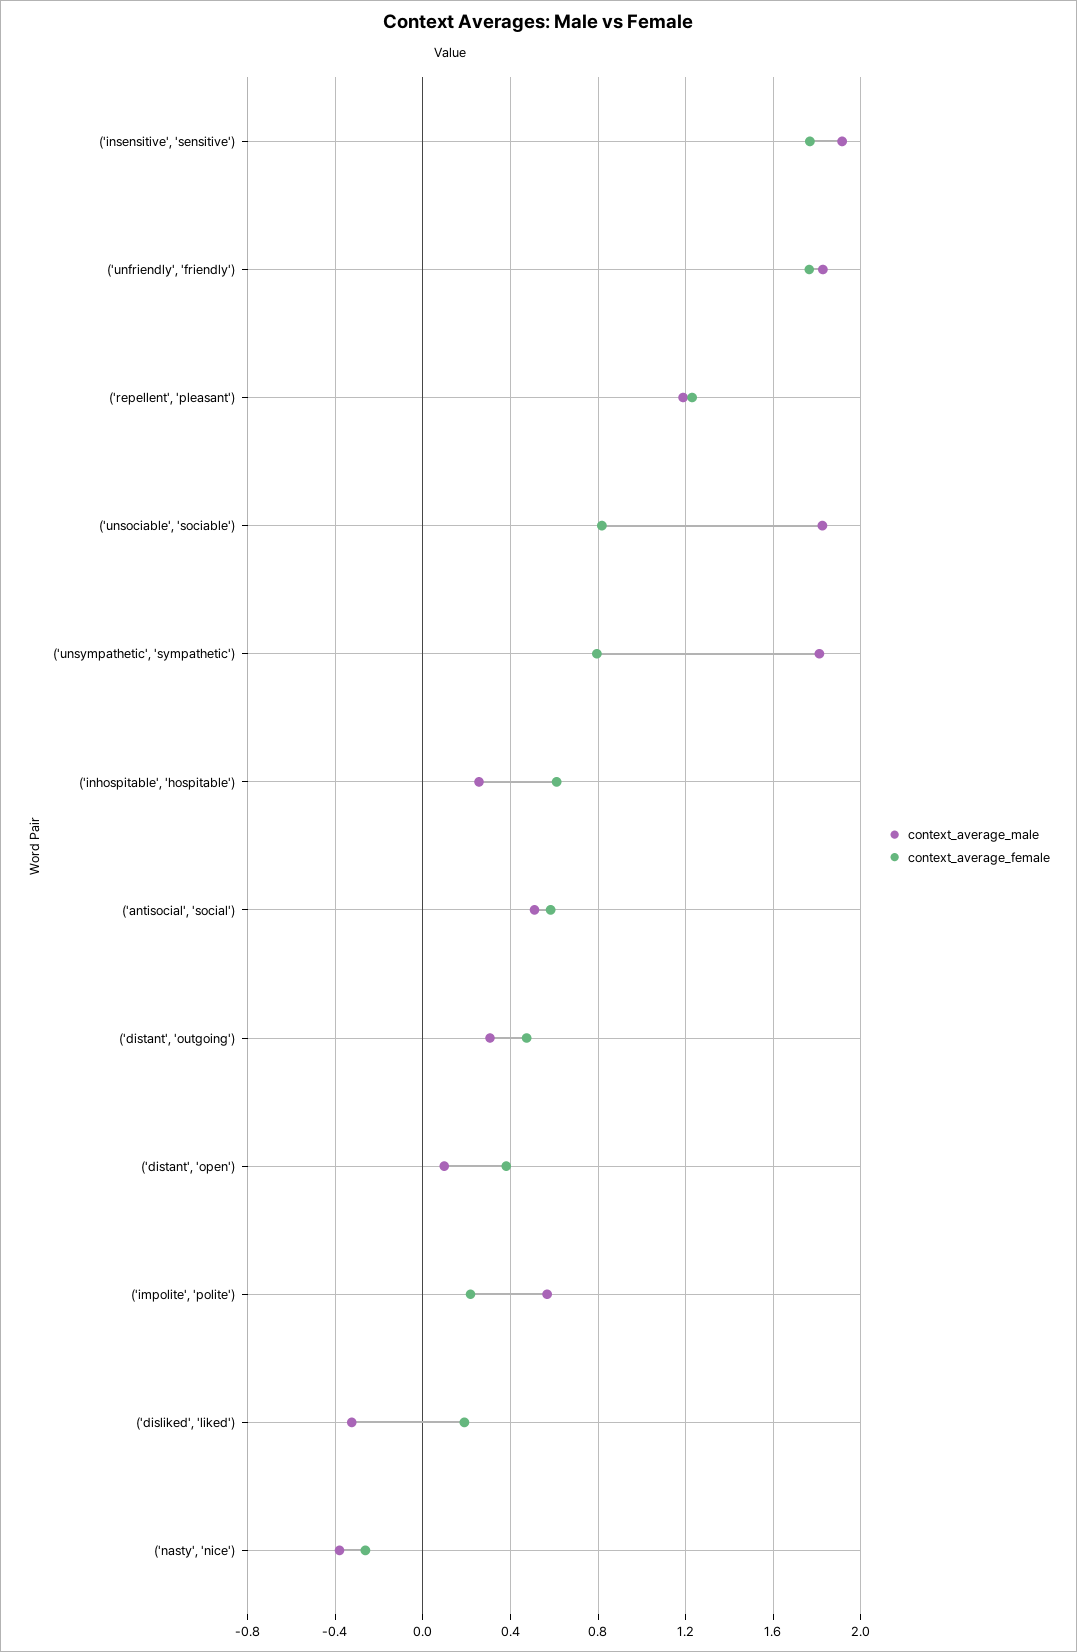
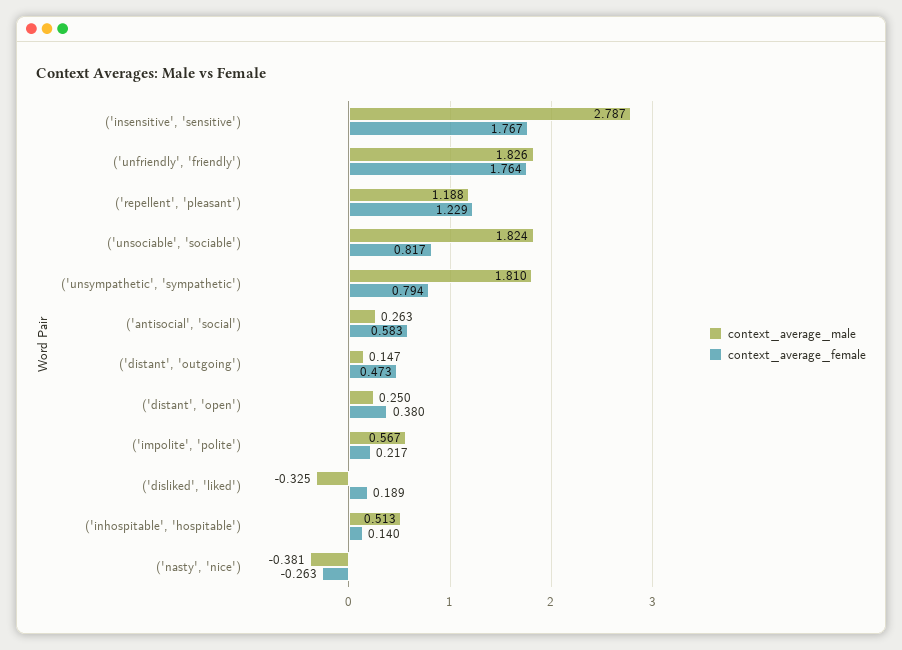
context_average_male, ('insensitive', 'sensitive'): 1.9 -> 2.787
context_average_male, ('inhospitable', 'hospitable'): 0.25 -> 0.513
context_average_female, ('inhospitable', 'hospitable'): 0.6 -> 0.14
context_average_male, ('antisocial', 'social'): 0.5 -> 0.263
context_average_male, ('distant', 'outgoing'): 0.3 -> 0.147
context_average_male, ('distant', 'open'): 0.1 -> 0.25

